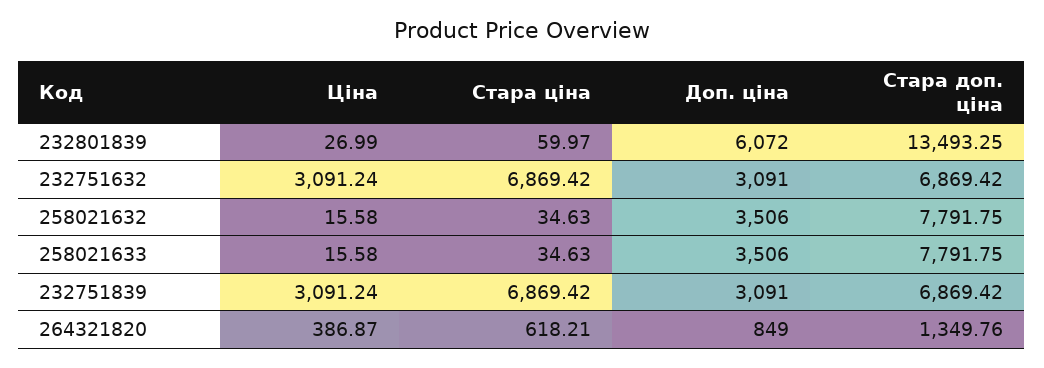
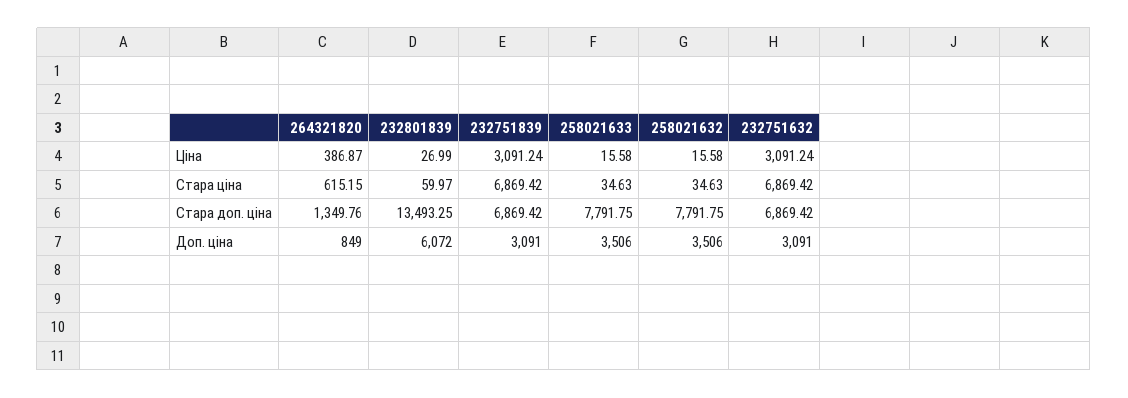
Стара ціна, 264321820: 618.21 -> 615.15

